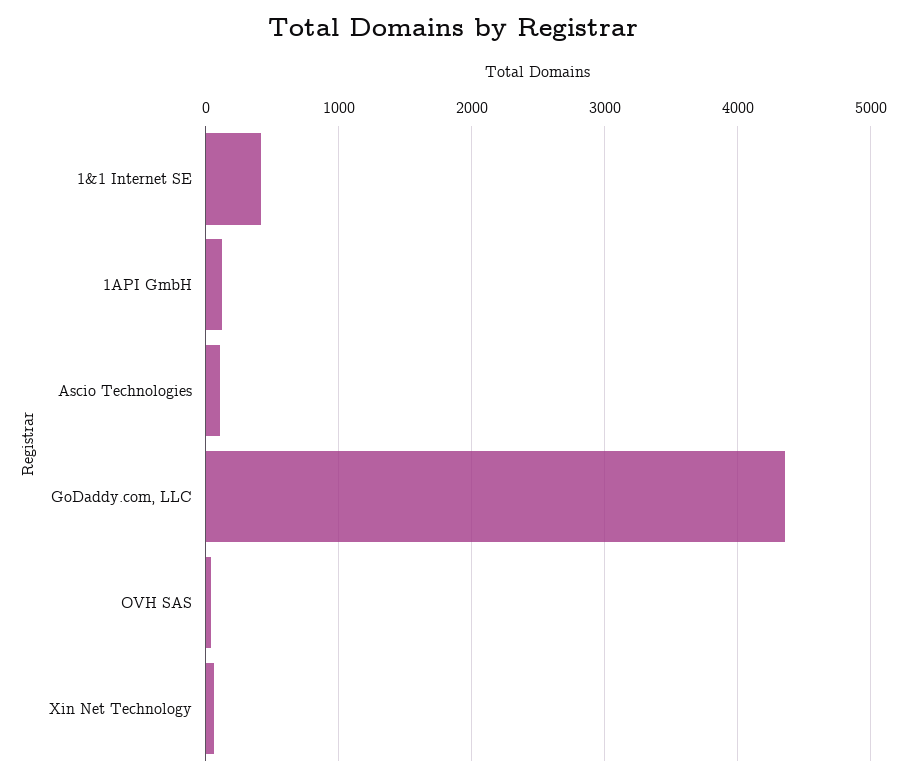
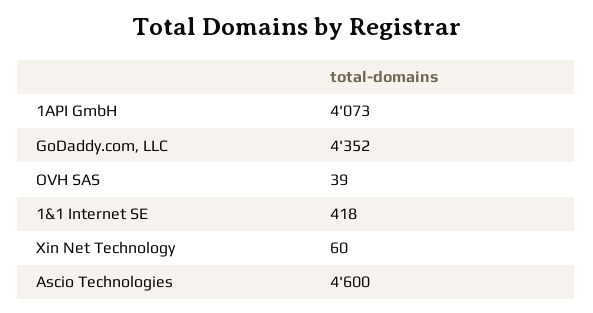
1API GmbH: 100 -> 4073
Ascio Technologies: 100 -> 4600

